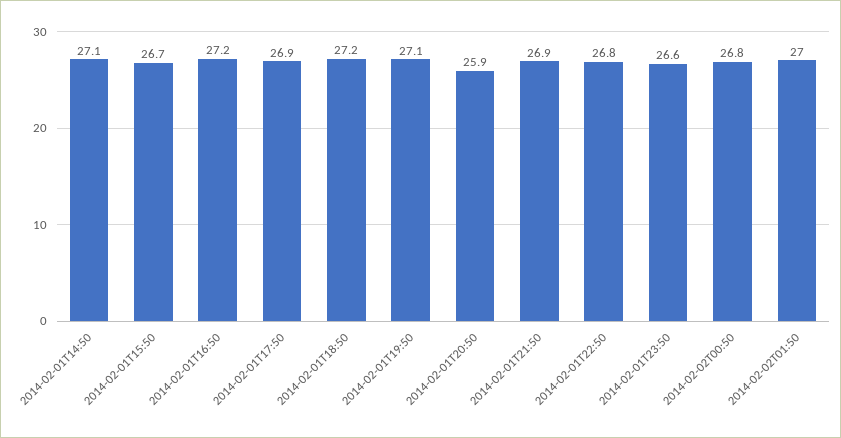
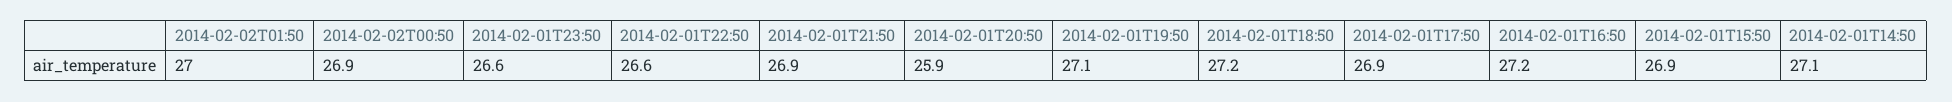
2014-02-01T15:50: 26.7 -> 26.9
2014-02-01T22:50: 26.8 -> 26.6
2014-02-02T00:50: 26.8 -> 26.9

